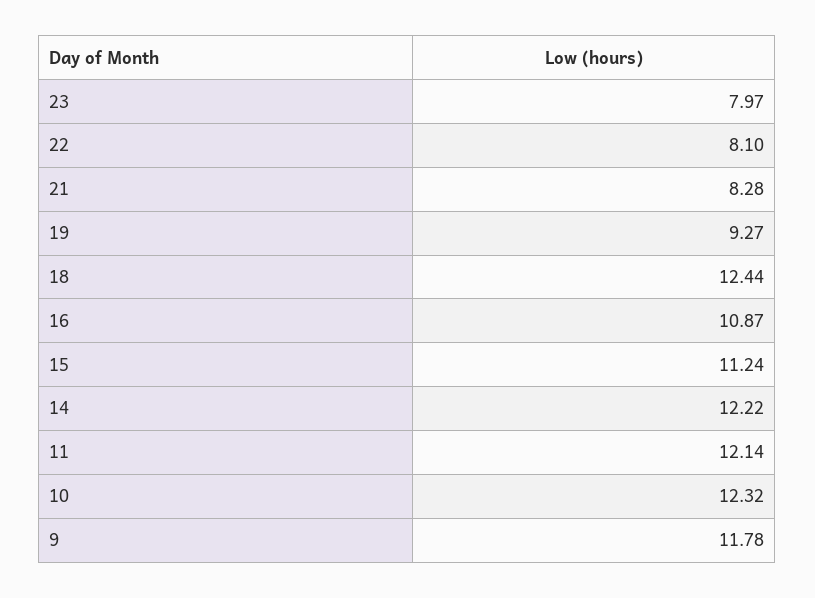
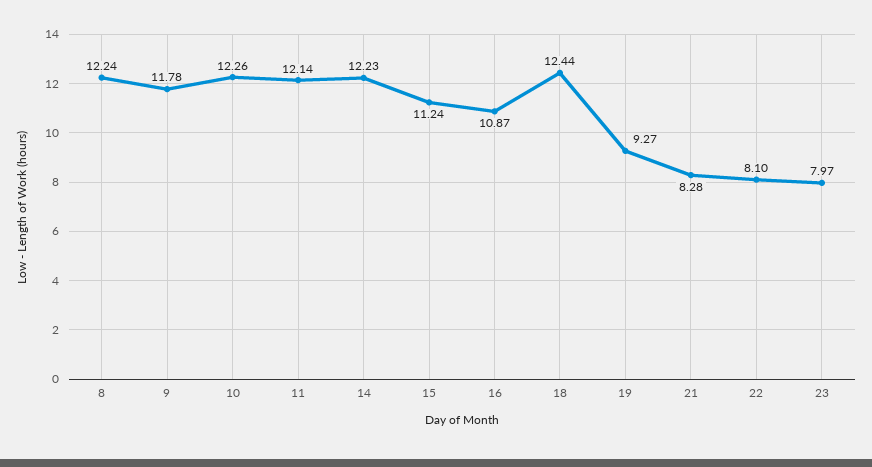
14: 12.22 -> 12.23
10: 12.32 -> 12.26
8: none -> 12.24

